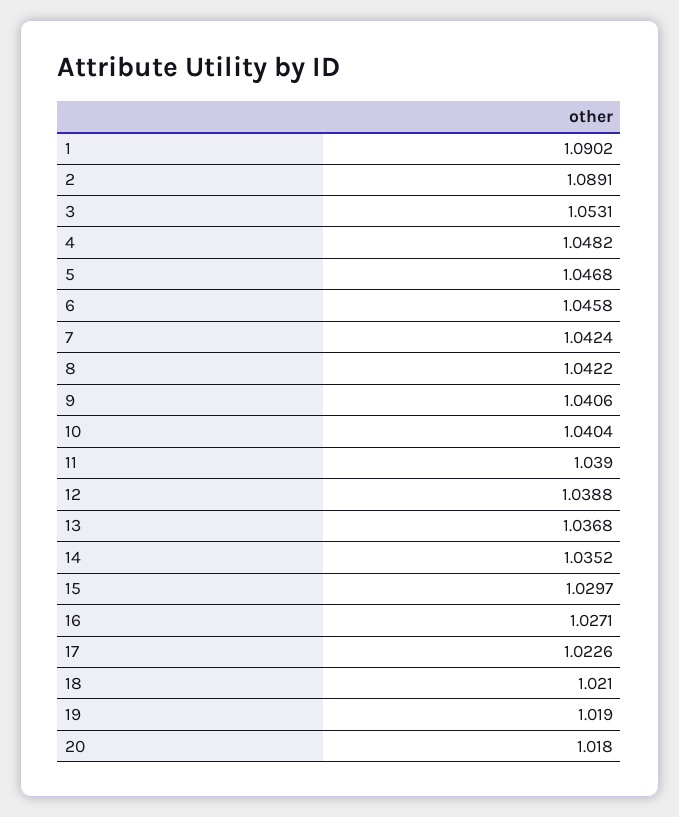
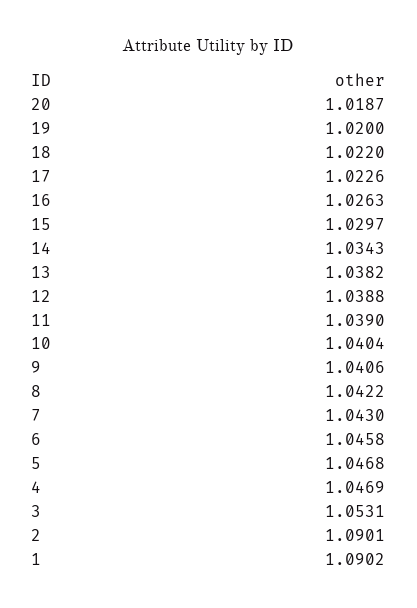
2: 1.0891 -> 1.0901
4: 1.0482 -> 1.0469
7: 1.0424 -> 1.043
13: 1.0368 -> 1.0382
14: 1.0352 -> 1.0343
16: 1.0271 -> 1.0263
18: 1.021 -> 1.022
19: 1.019 -> 1.02
20: 1.018 -> 1.0187

